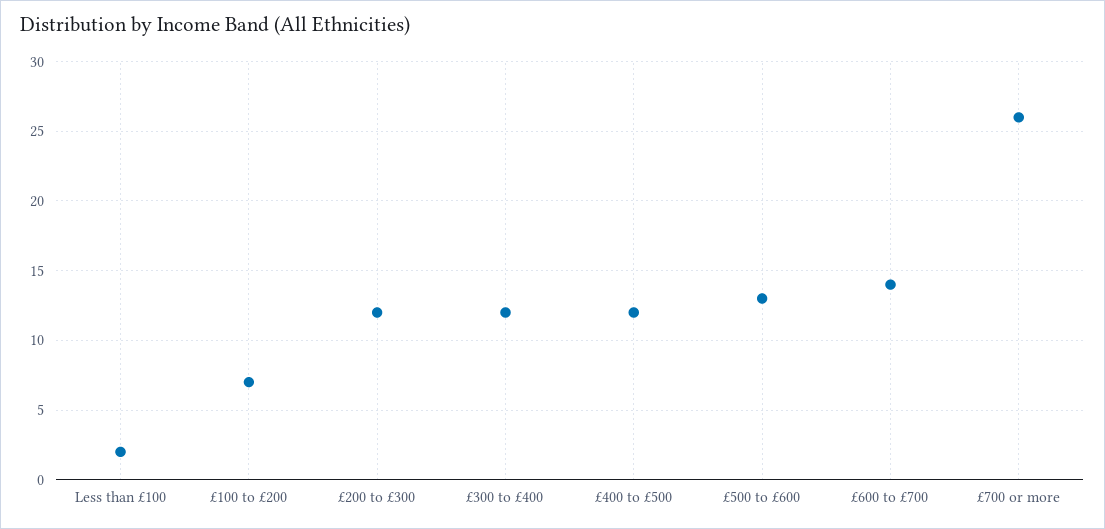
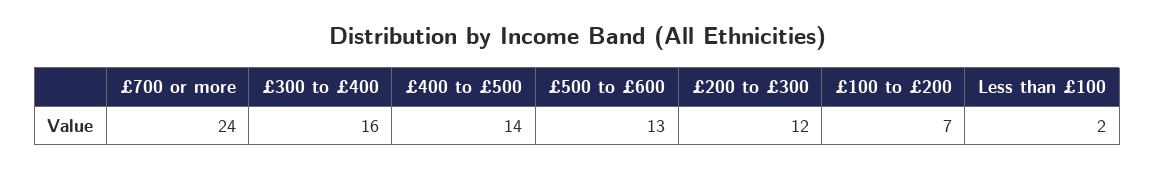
£300 to £400: 12 -> 16
£400 to £500: 12 -> 14
£600 to £700: 14 -> none
£700 or more: 26 -> 24

